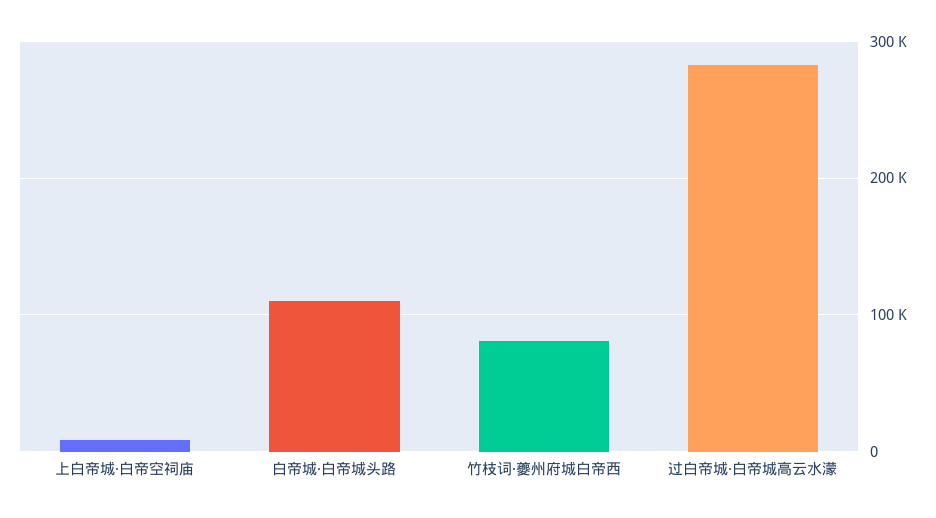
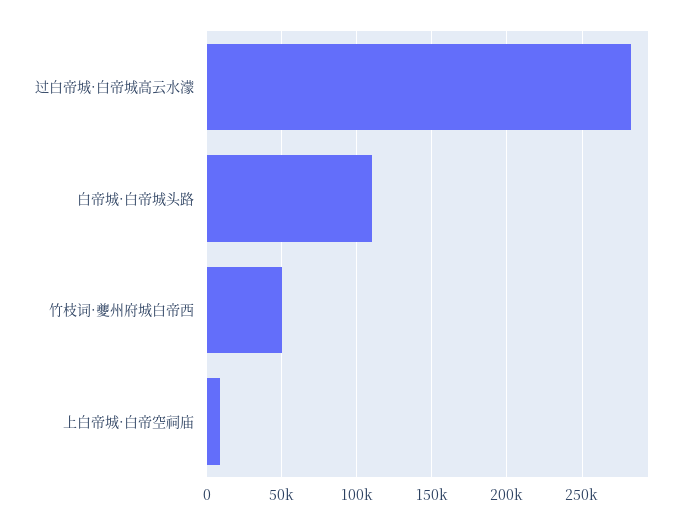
竹枝词·夔州府城白帝西: 80000 -> 50000

